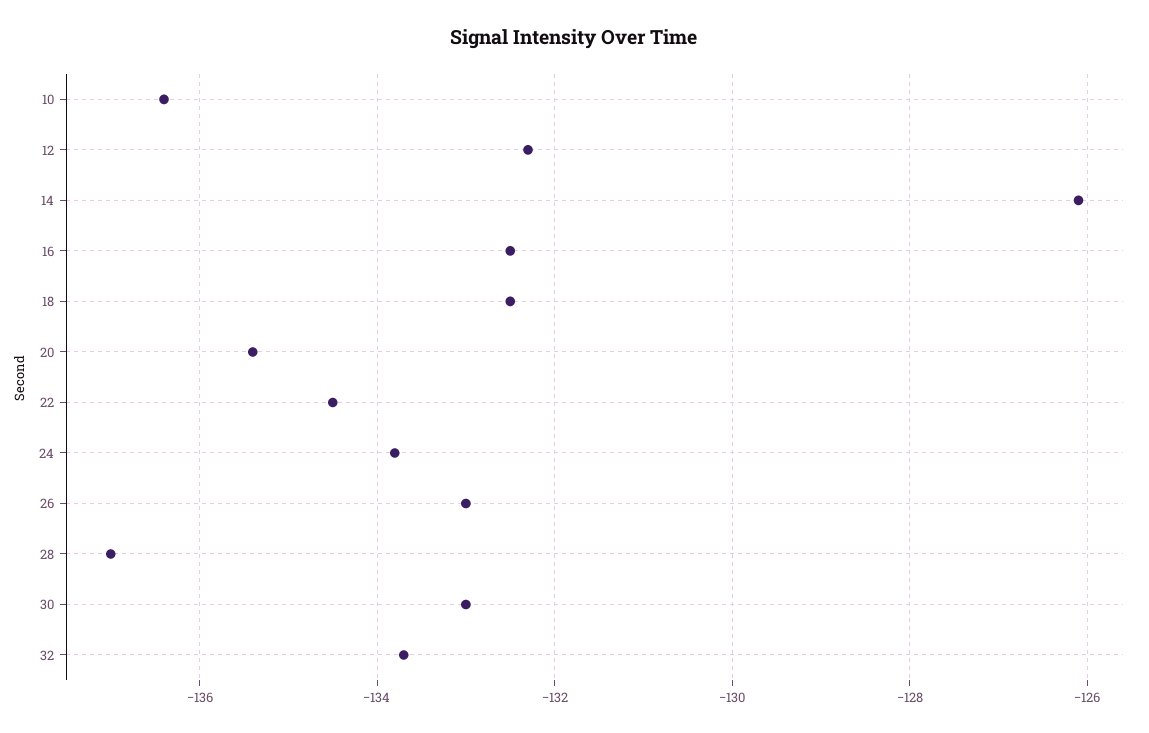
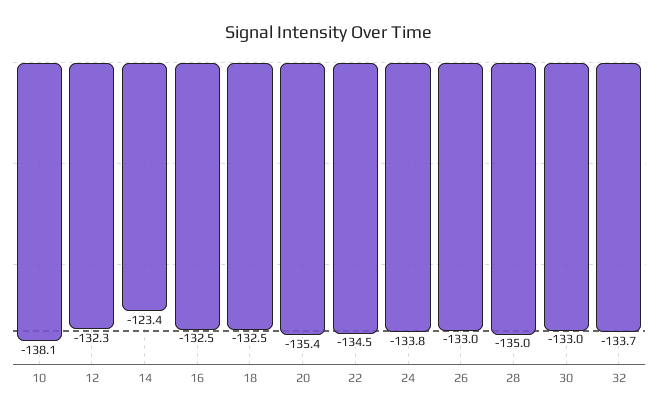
10: -136.5 -> -138.1
14: -126 -> -123.4
28: -137 -> -135

